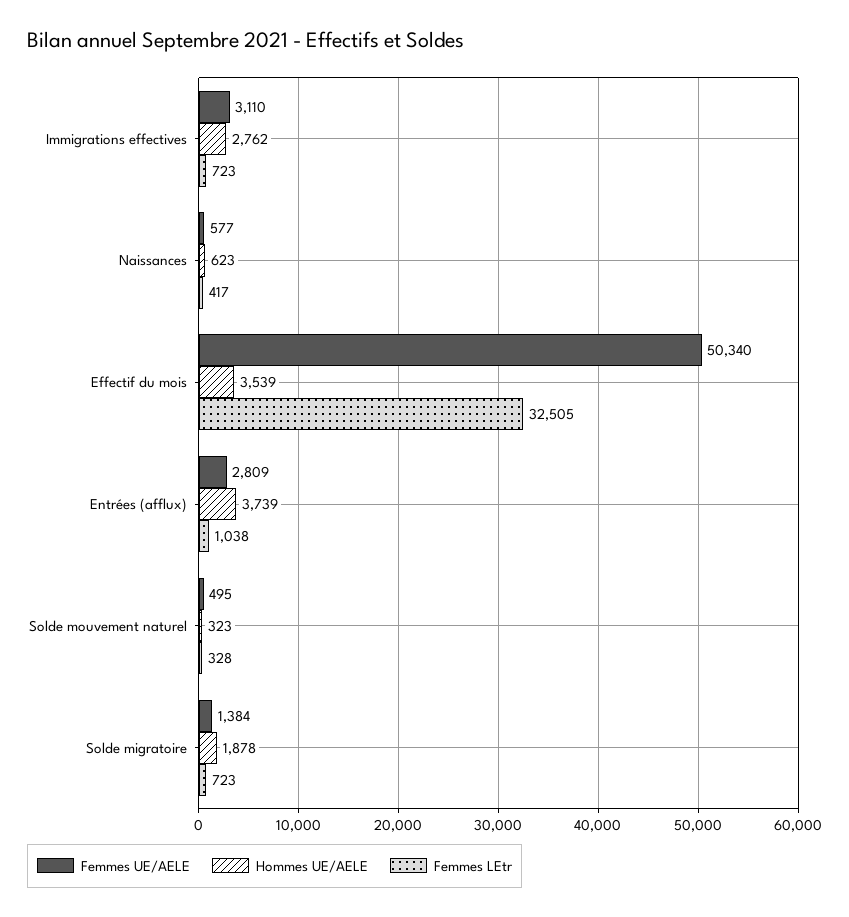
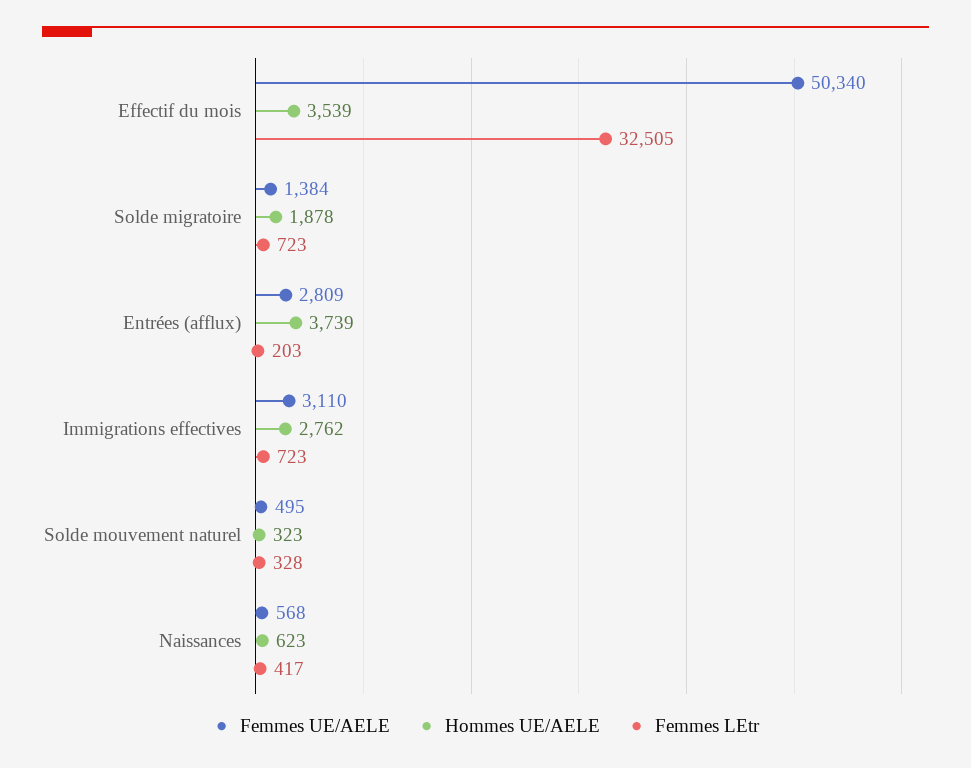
Femmes UE/AELE, Naissances: 577 -> 568
Femmes LEtr, Entrées (afflux): 1038 -> 203

